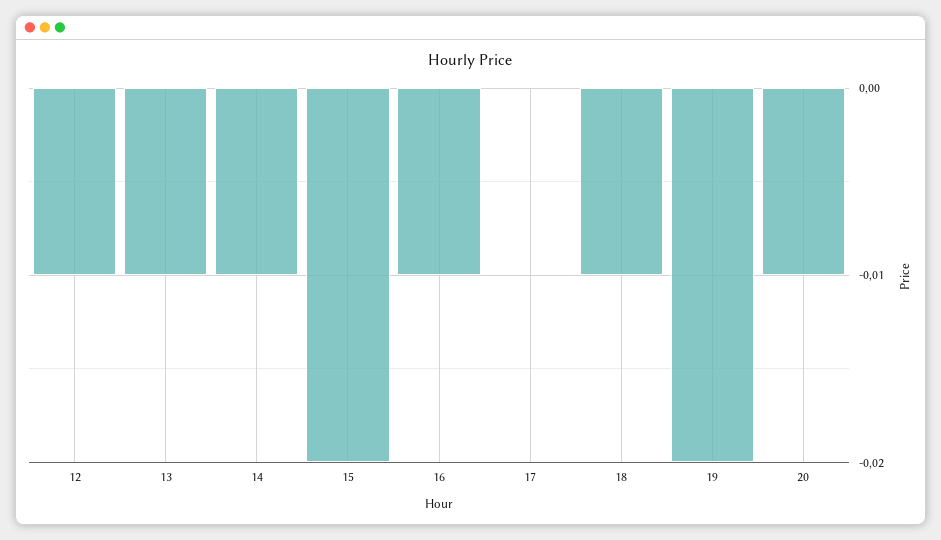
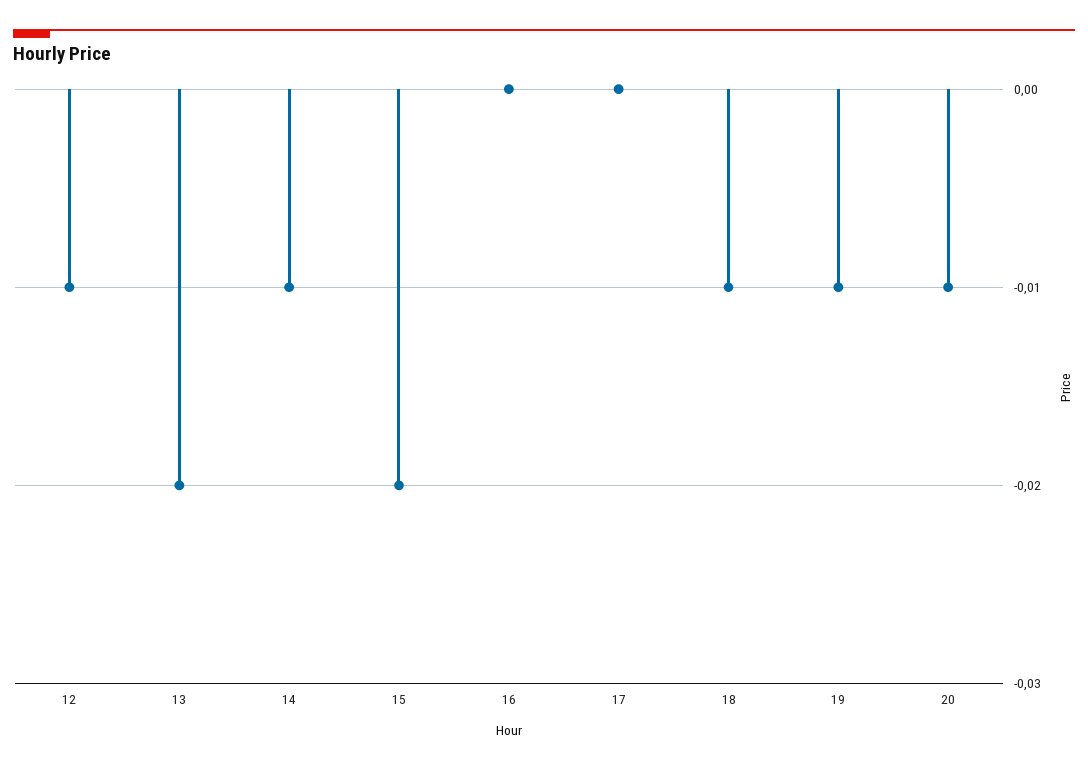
13: -0.01 -> -0.02
16: -0.01 -> 0
19: -0.02 -> -0.01

